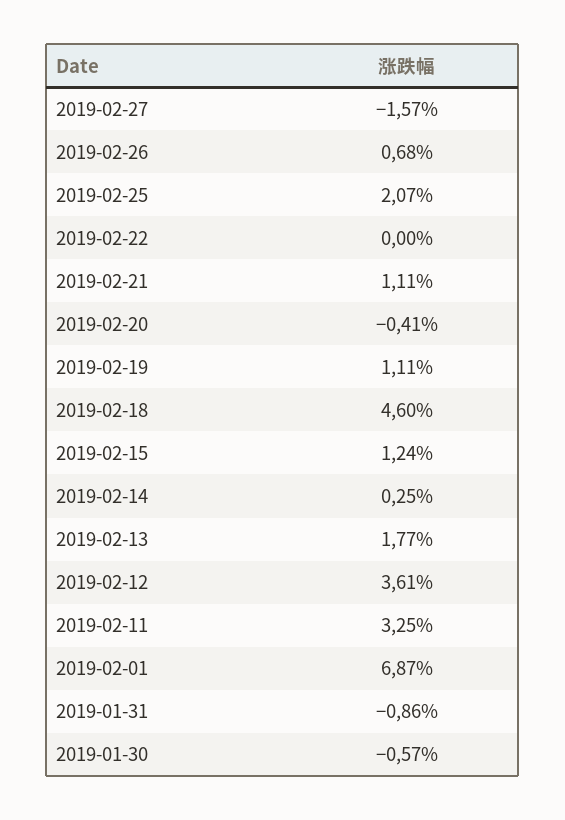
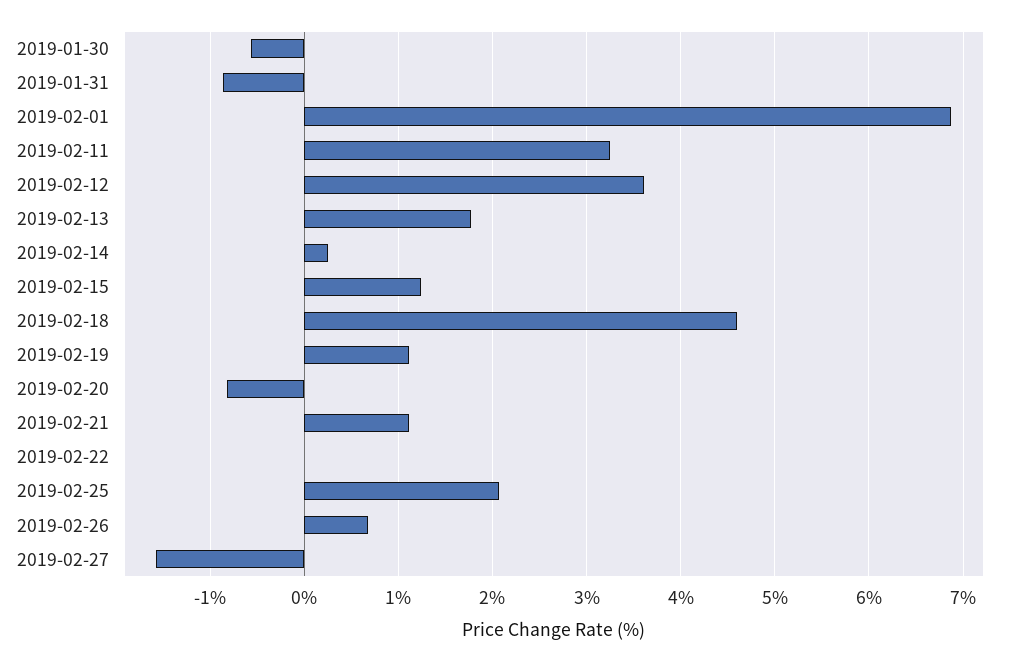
2019-02-20: -0.41 -> -0.8

